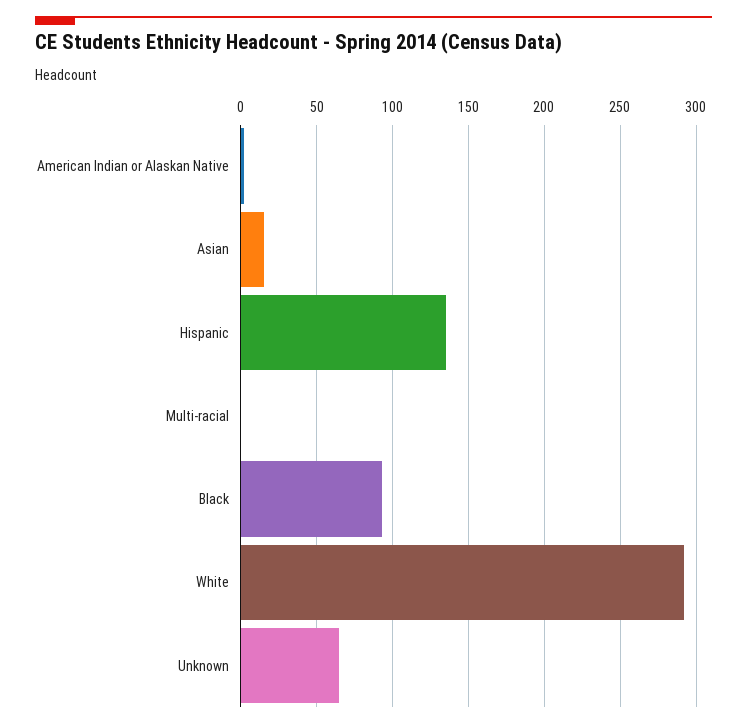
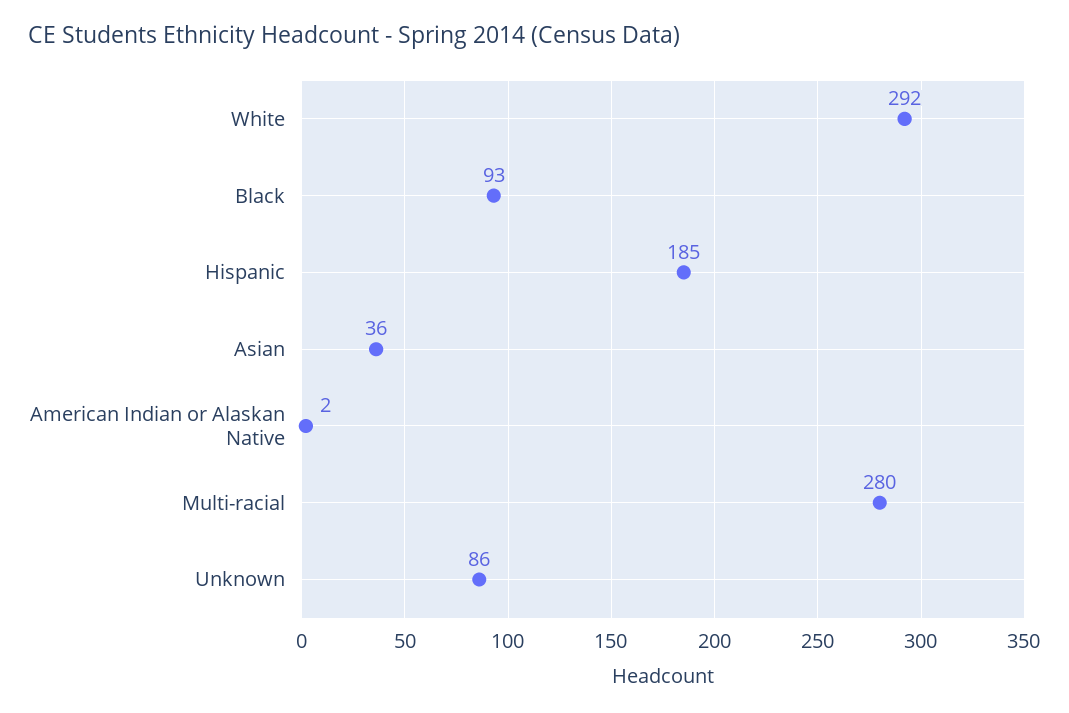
Asian: 15 -> 36
Hispanic: 135 -> 185
Multi-racial: 0 -> 280
Unknown: 65 -> 86

